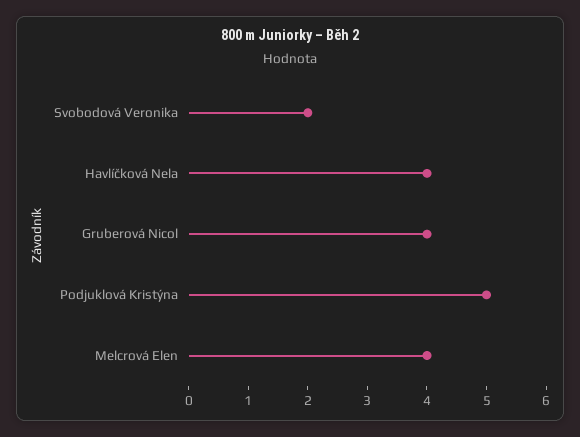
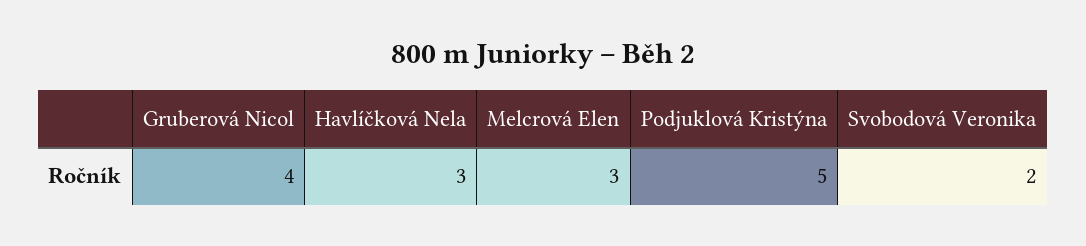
Havlíčková Nela: 4 -> 3
Melcrová Elen: 4 -> 3

